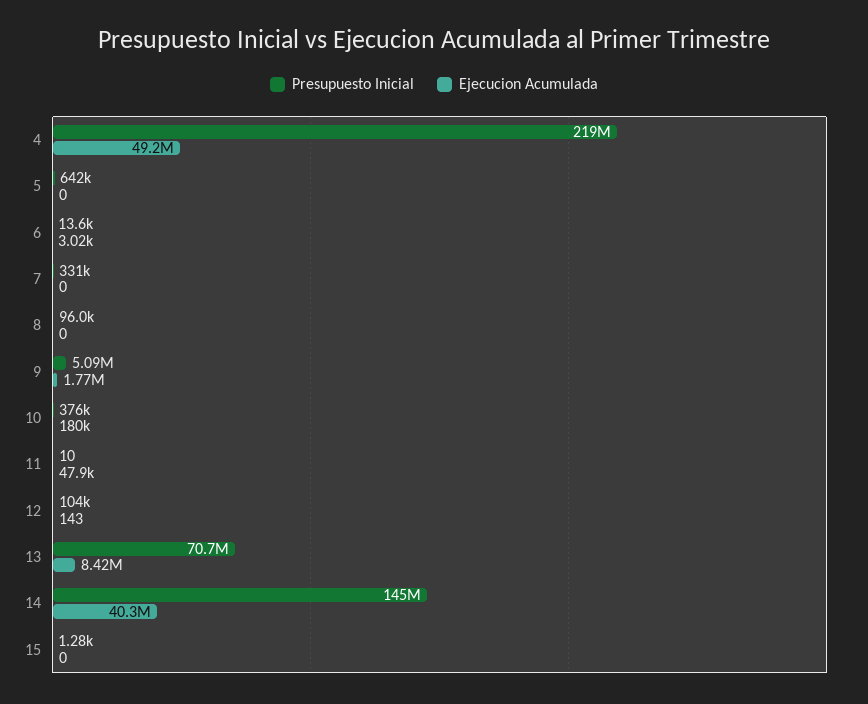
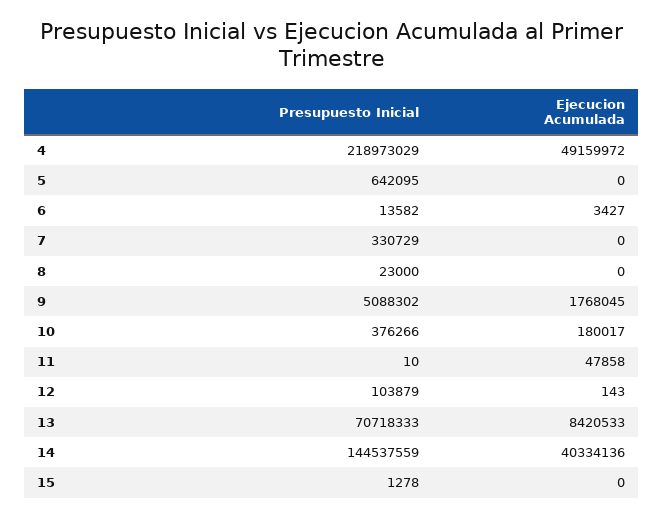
Ejecucion Acumulada, 6: 3020 -> 3427
Presupuesto Inicial, 8: 96000 -> 23000

